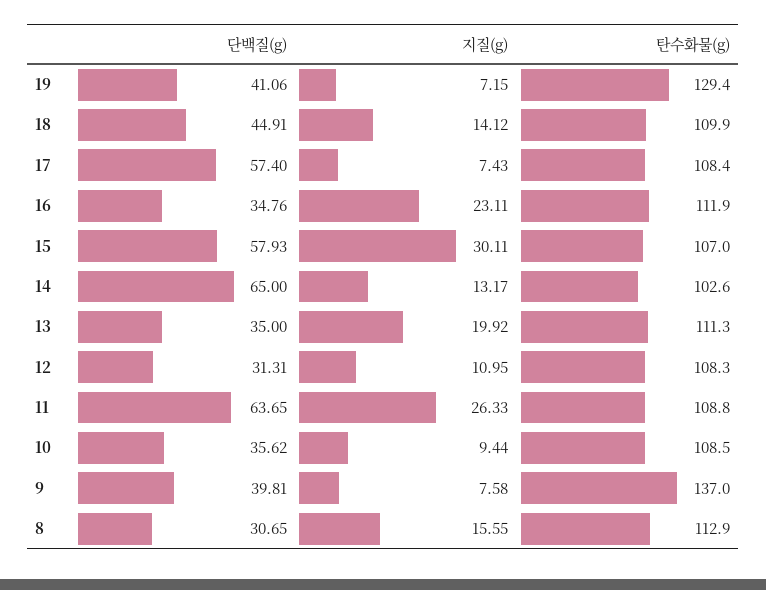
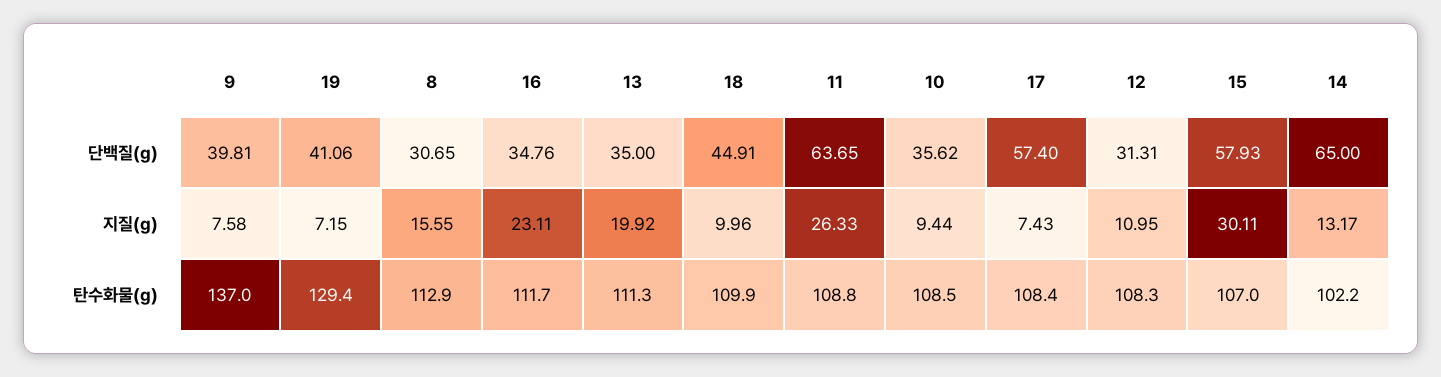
지질(g), 18: 14.12 -> 9.96
탄수화물(g), 16: 111.9 -> 111.7
탄수화물(g), 14: 102.6 -> 102.2

